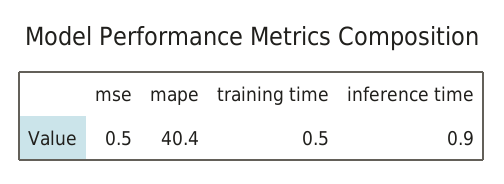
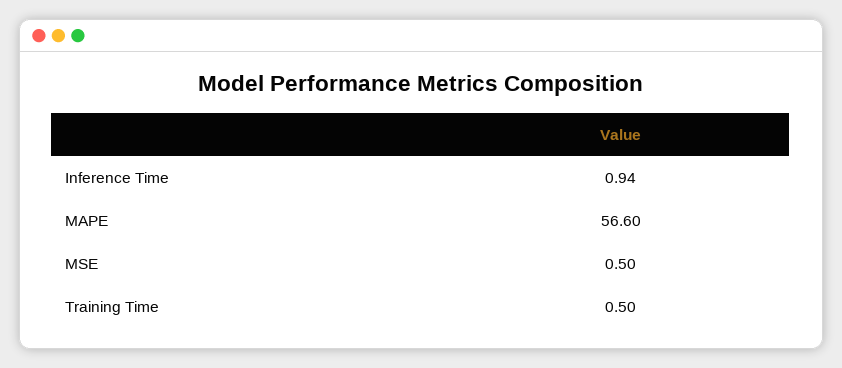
mape: 40.4 -> 56.6

